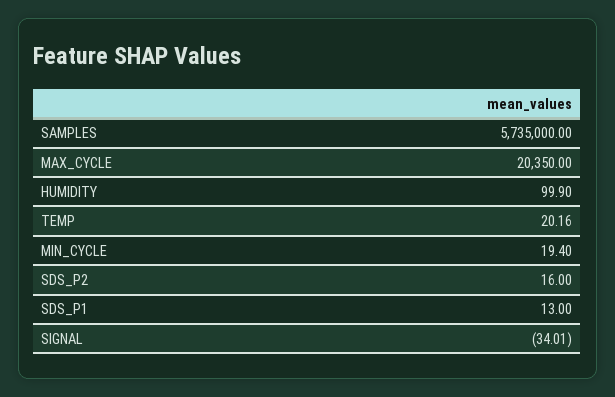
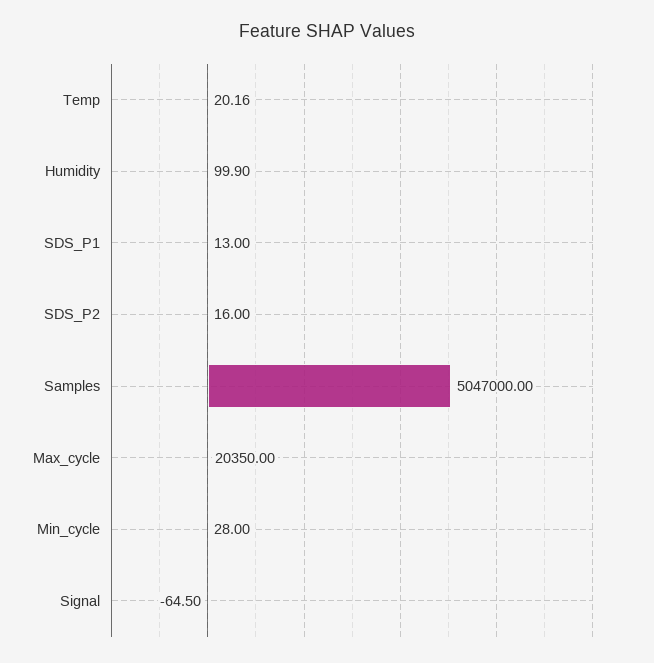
SAMPLES: 5735000 -> 5047000
MIN_CYCLE: 19.4 -> 28
SIGNAL: -34.01 -> -64.5

